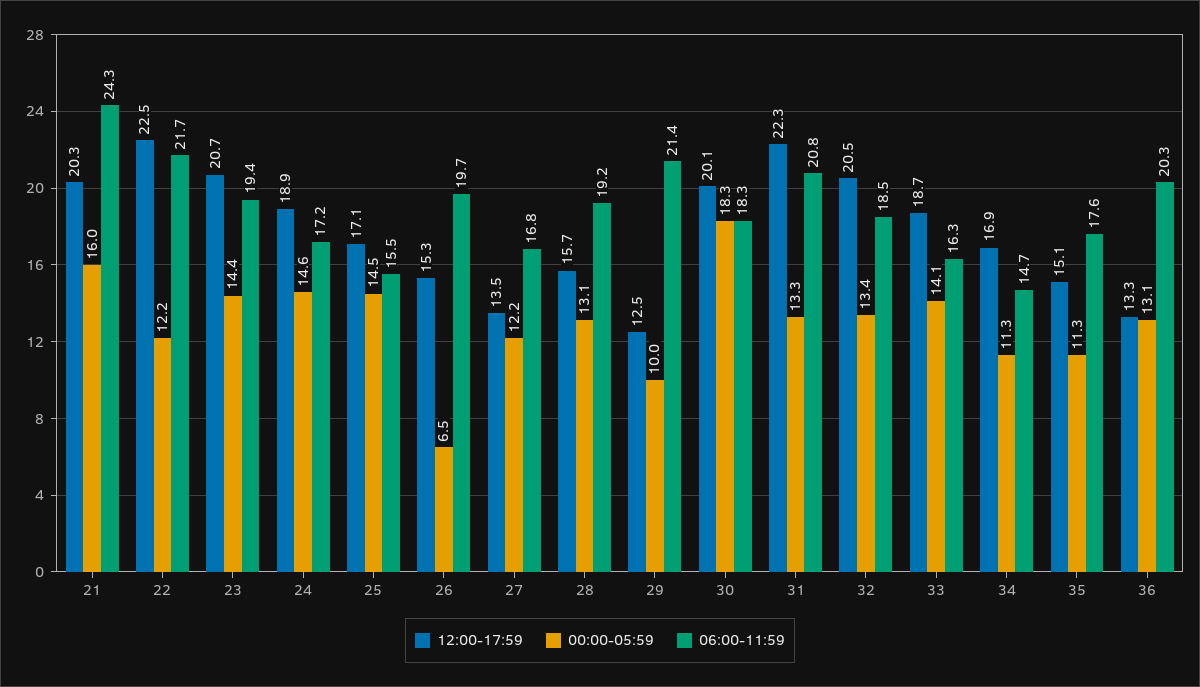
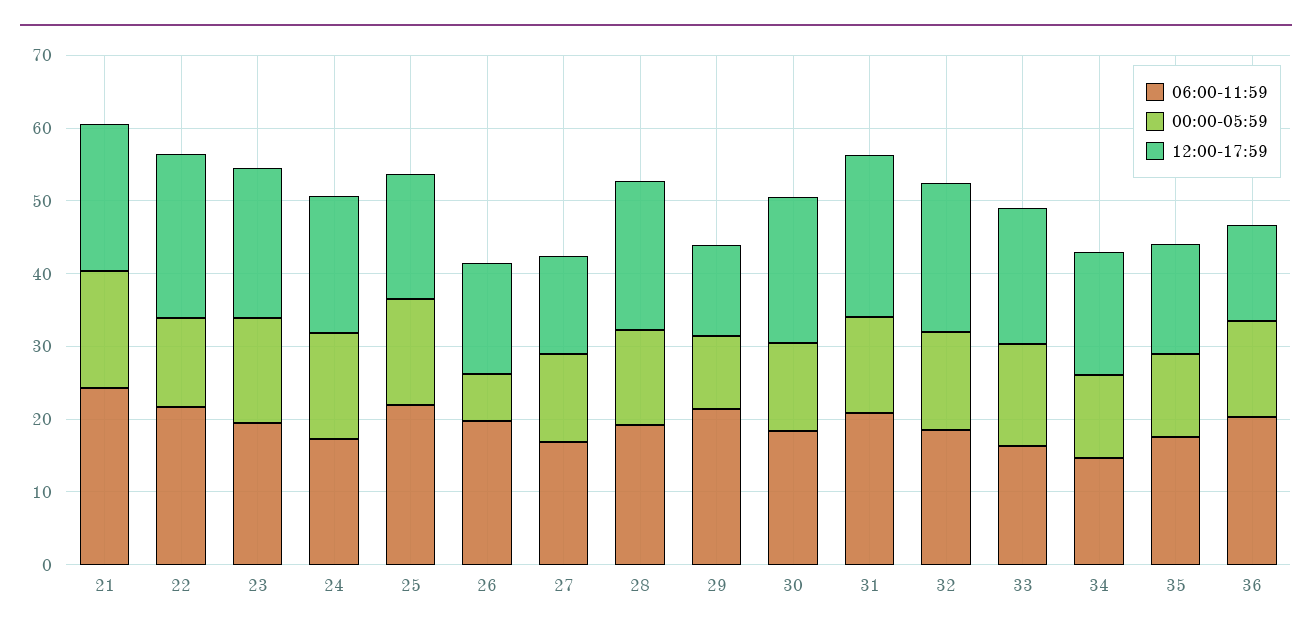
06:00-11:59, 25: 15.5 -> 22
12:00-17:59, 28: 15.7 -> 20
00:00-05:59, 30: 18.3 -> 12

